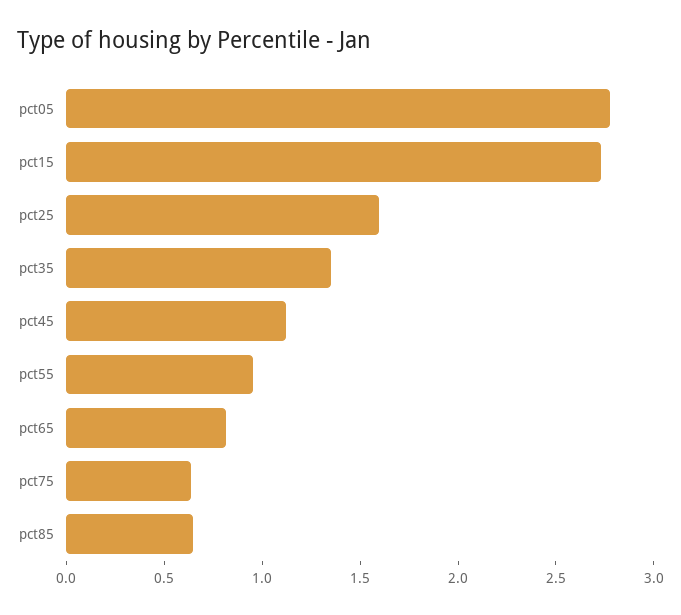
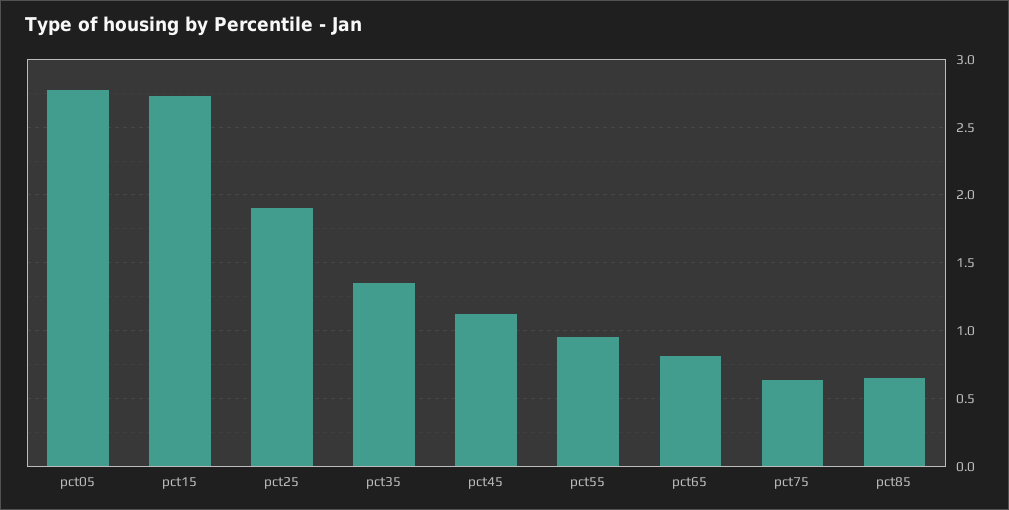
pct25: 1.6 -> 1.9

